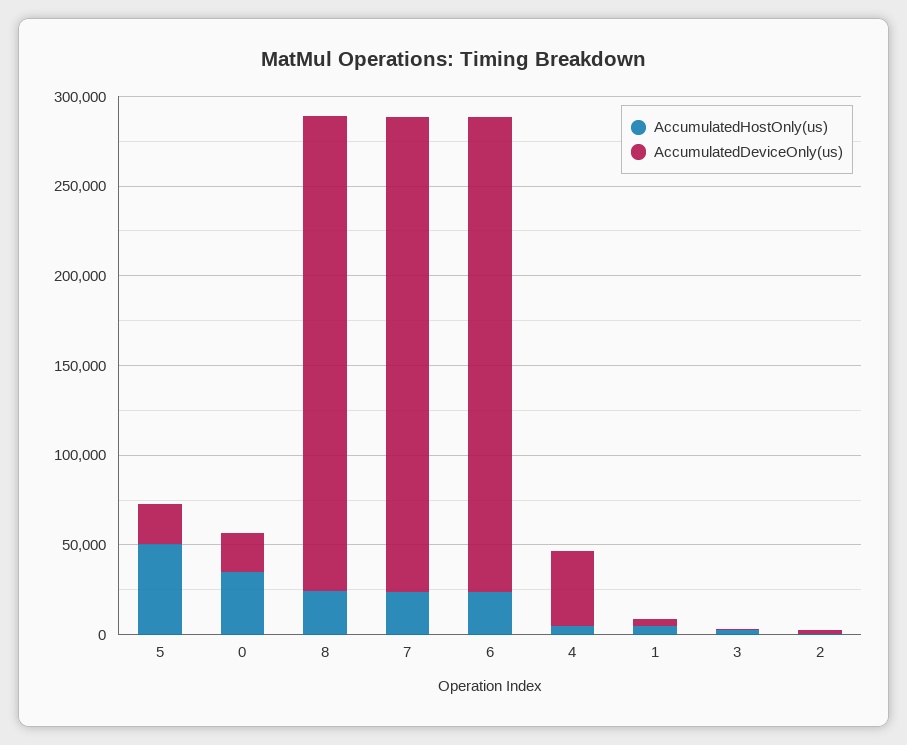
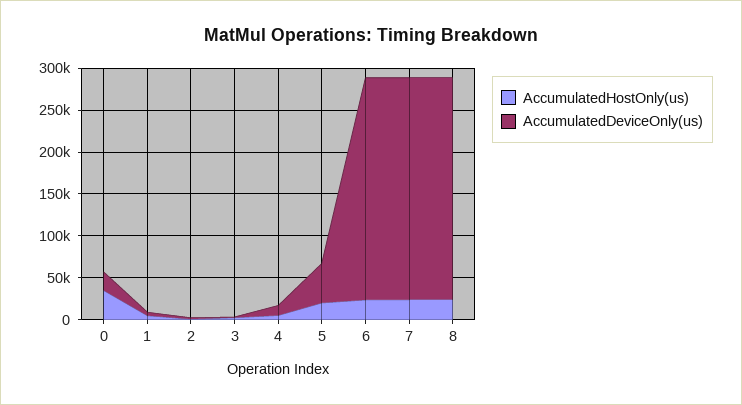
AccumulatedHostOnly(us), 5: 50000 -> 20000
AccumulatedDeviceOnly(us), 5: 20000 -> 50000
AccumulatedDeviceOnly(us), 4: 40000 -> 10000

